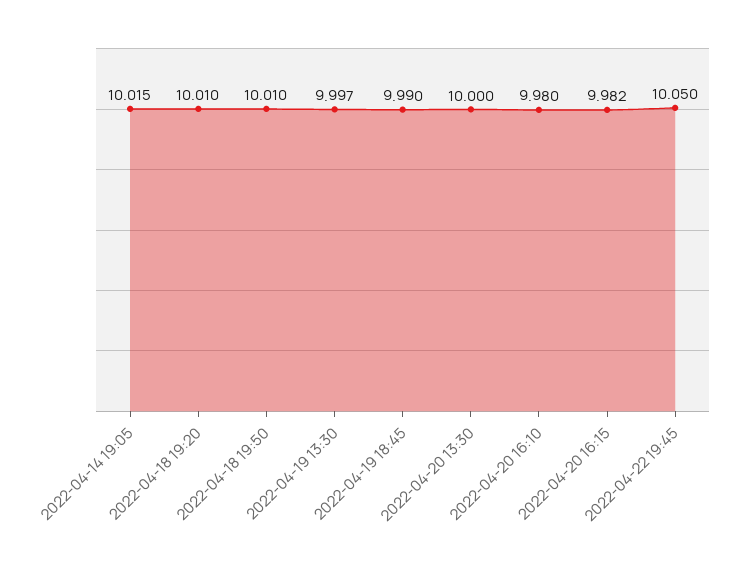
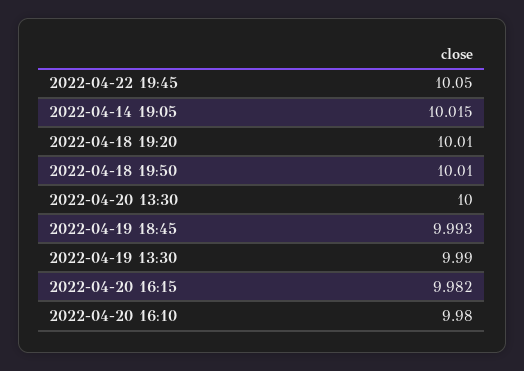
2022-04-19 13:30: 9.997 -> 9.99
2022-04-19 18:45: 9.99 -> 9.993

